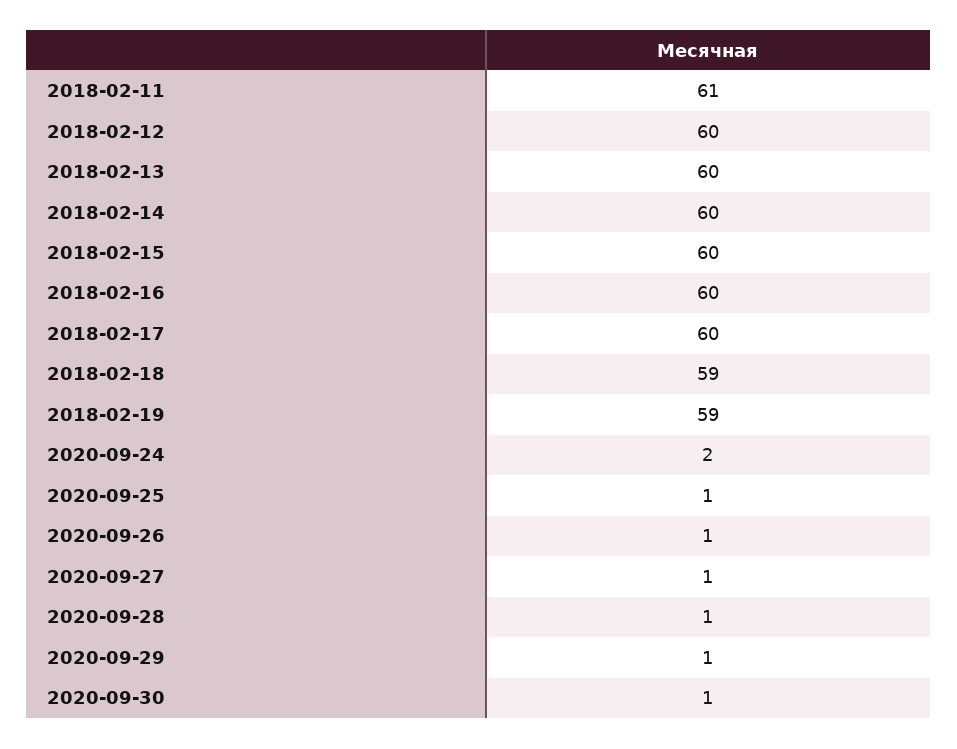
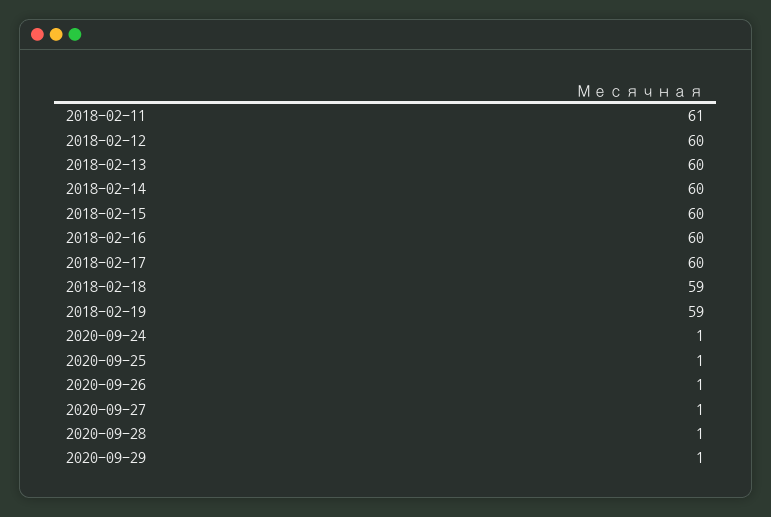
2020-09-24: 2 -> 1
2020-09-30: 1 -> none

